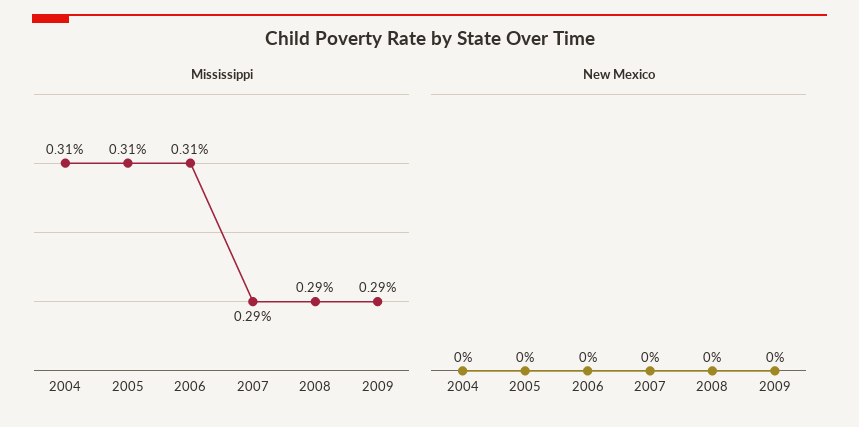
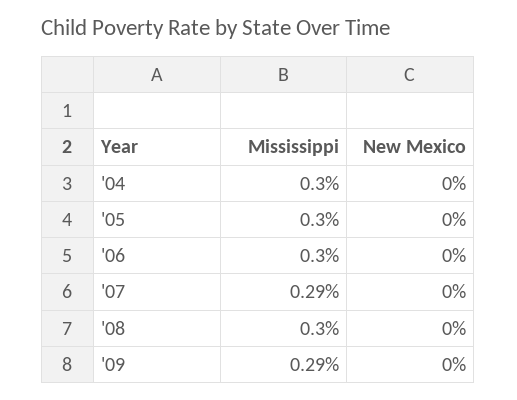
Mississippi, 2004: 0.31 -> 0.3
Mississippi, 2005: 0.31 -> 0.3
Mississippi, 2006: 0.31 -> 0.3
Mississippi, 2008: 0.29 -> 0.3

